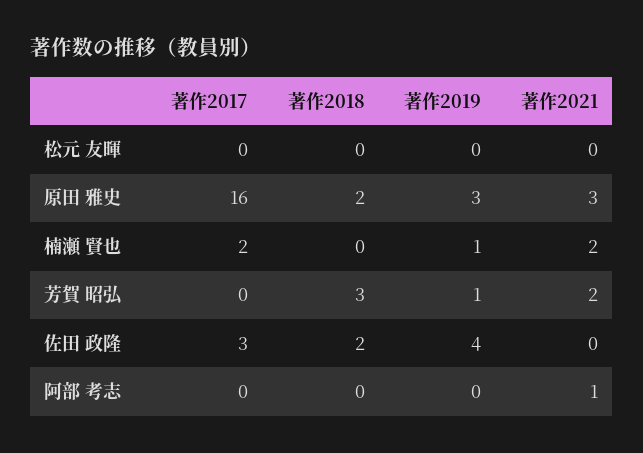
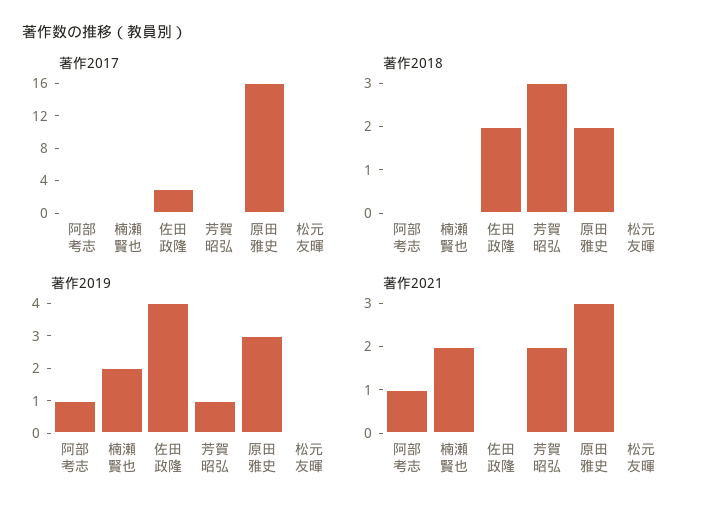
著作2017, 楠瀬 賢也: 2 -> 0
著作2019, 楠瀬 賢也: 1 -> 2
著作2019, 阿部 考志: 0 -> 1

